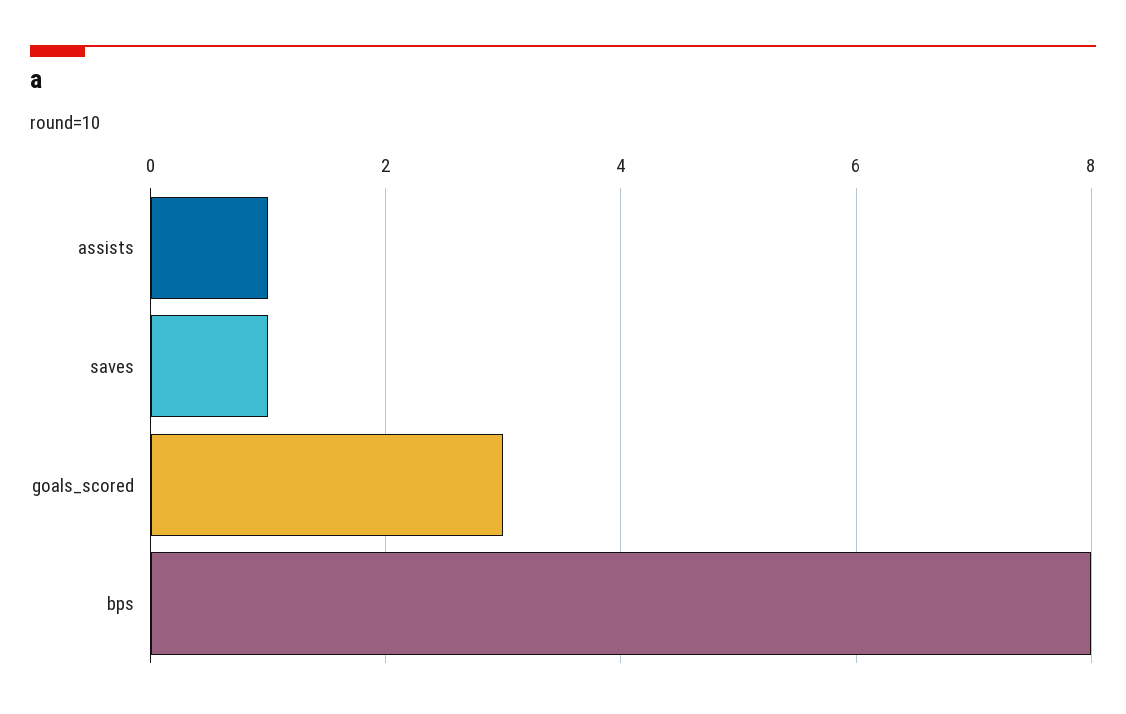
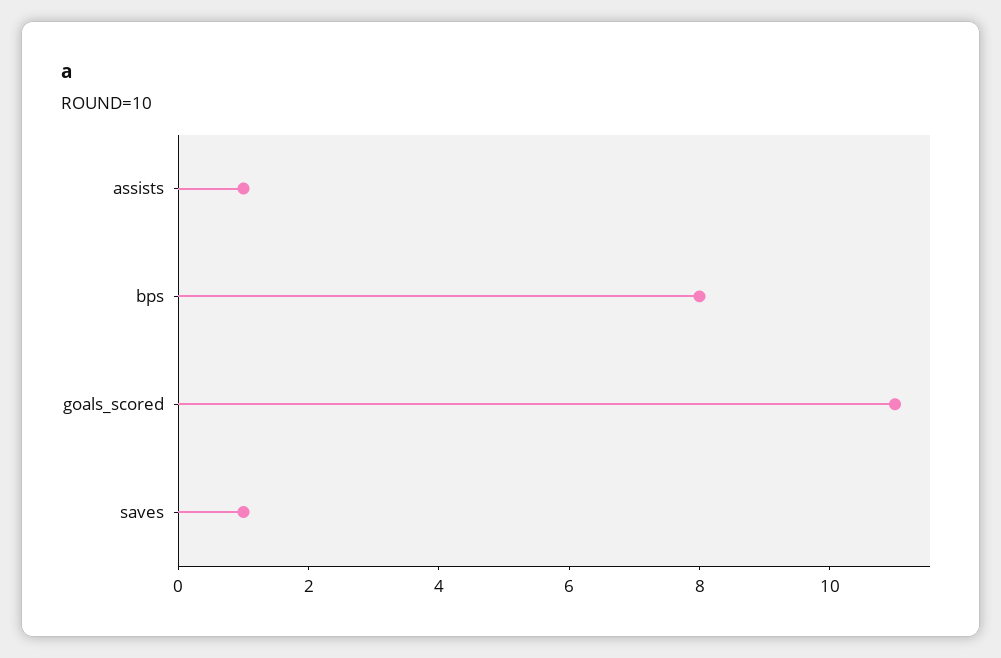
goals_scored: 3 -> 11

